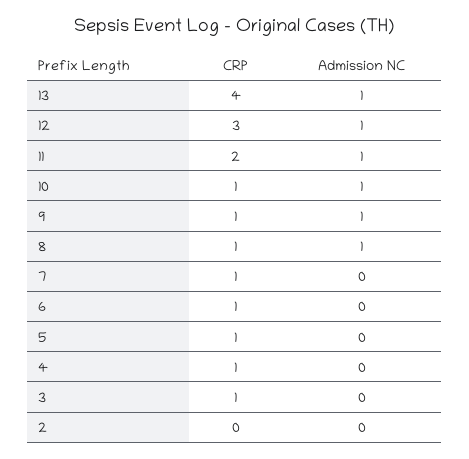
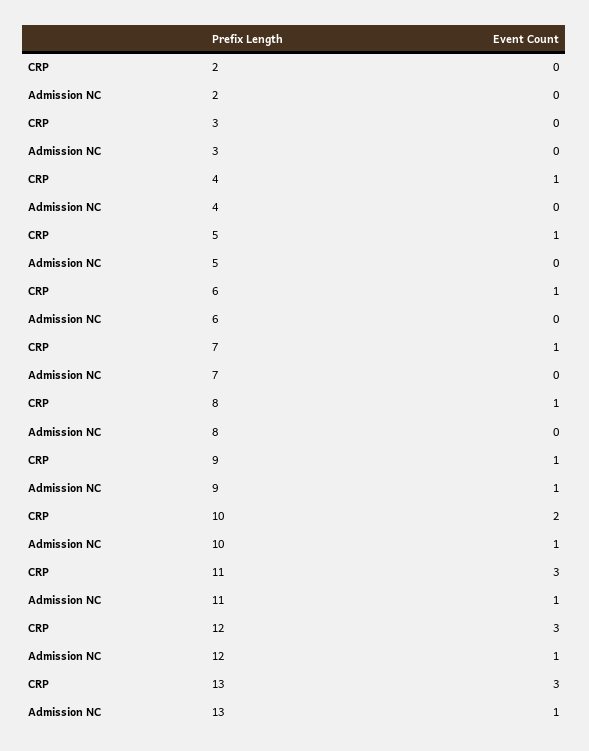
CRP, 13: 4 -> 3
CRP, 11: 2 -> 3
CRP, 10: 1 -> 2
Admission NC, 8: 1 -> 0
CRP, 3: 1 -> 0

